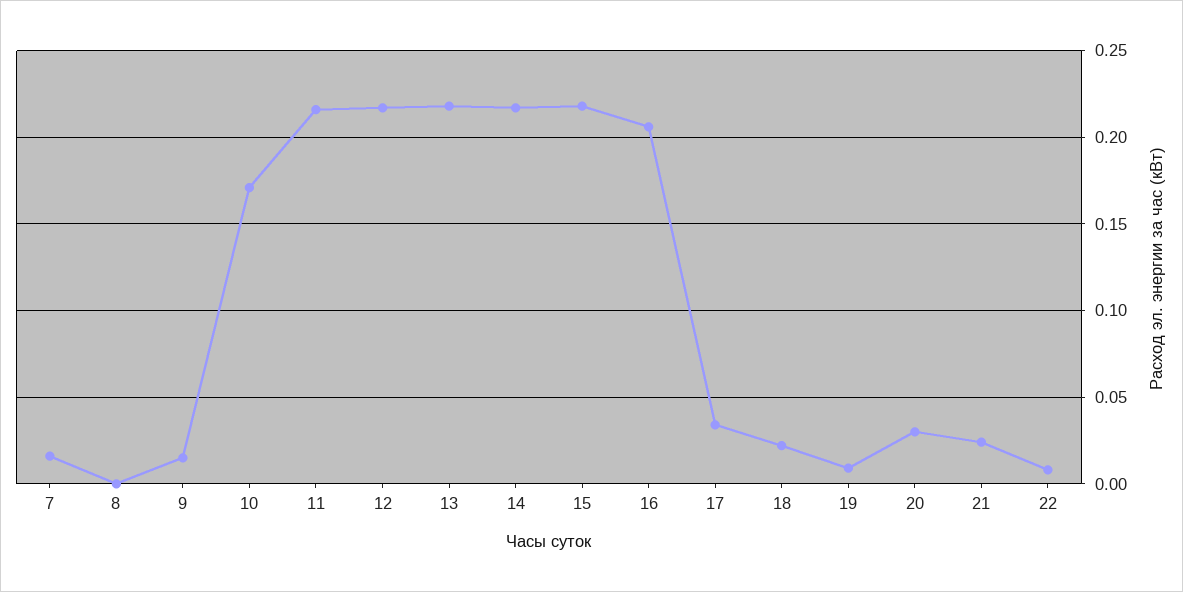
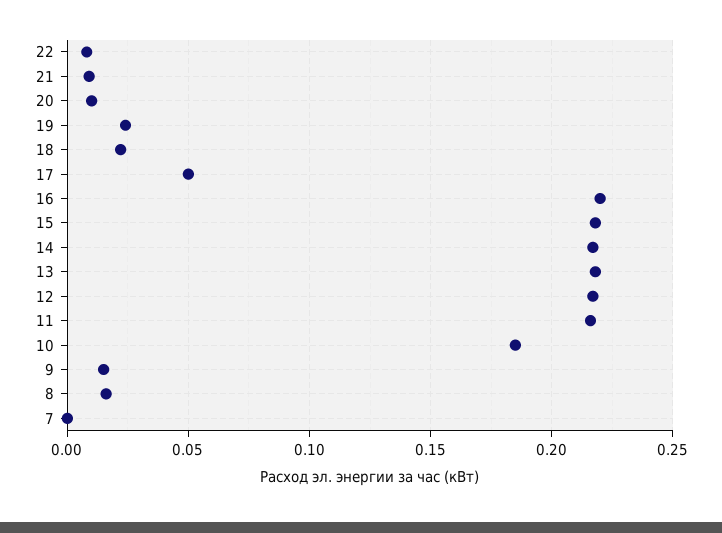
7: 0.015 -> 0
8: 0 -> 0.015
10: 0.17 -> 0.185
16: 0.205 -> 0.22
17: 0.035 -> 0.05
19: 0.01 -> 0.025
20: 0.03 -> 0.01
21: 0.025 -> 0.01

